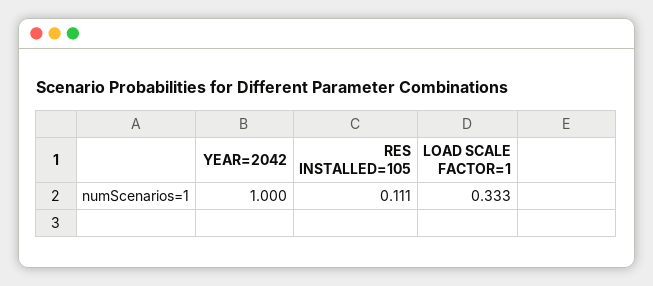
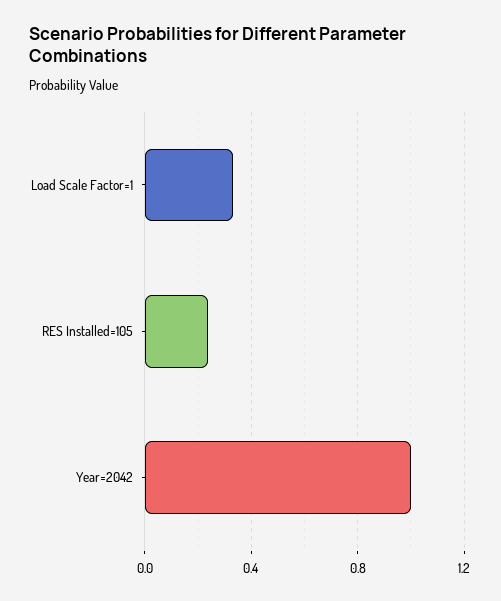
RES INSTALLED=105: 0.111 -> 0.25

